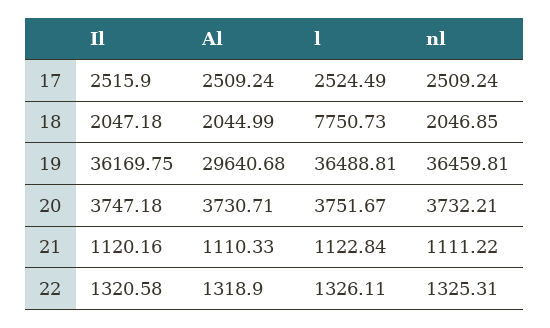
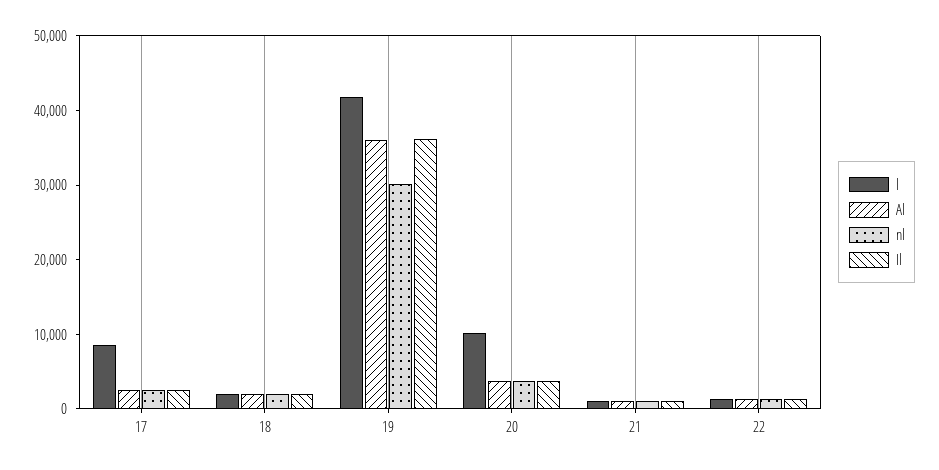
l, 17: 2524.49 -> 8000
l, 18: 7750.73 -> 2000
Al, 19: 29640.68 -> 36000
l, 19: 36488.81 -> 42000
nl, 19: 36459.81 -> 30000
l, 20: 3751.67 -> 10000

